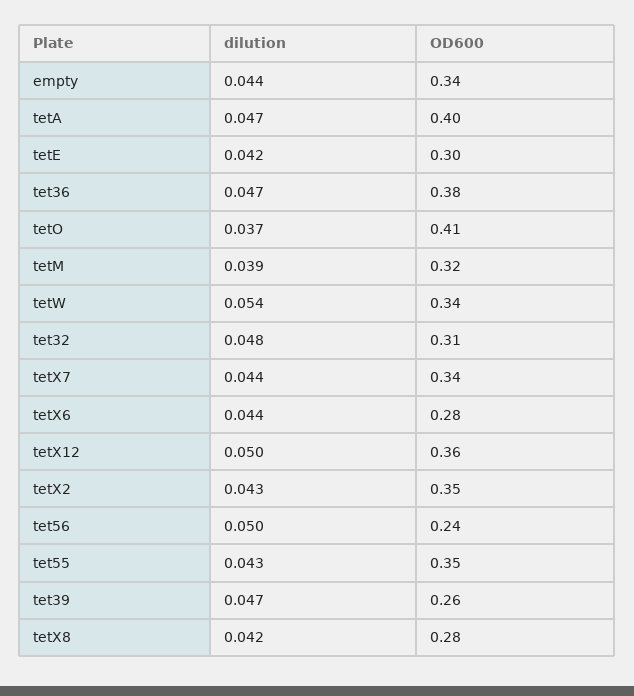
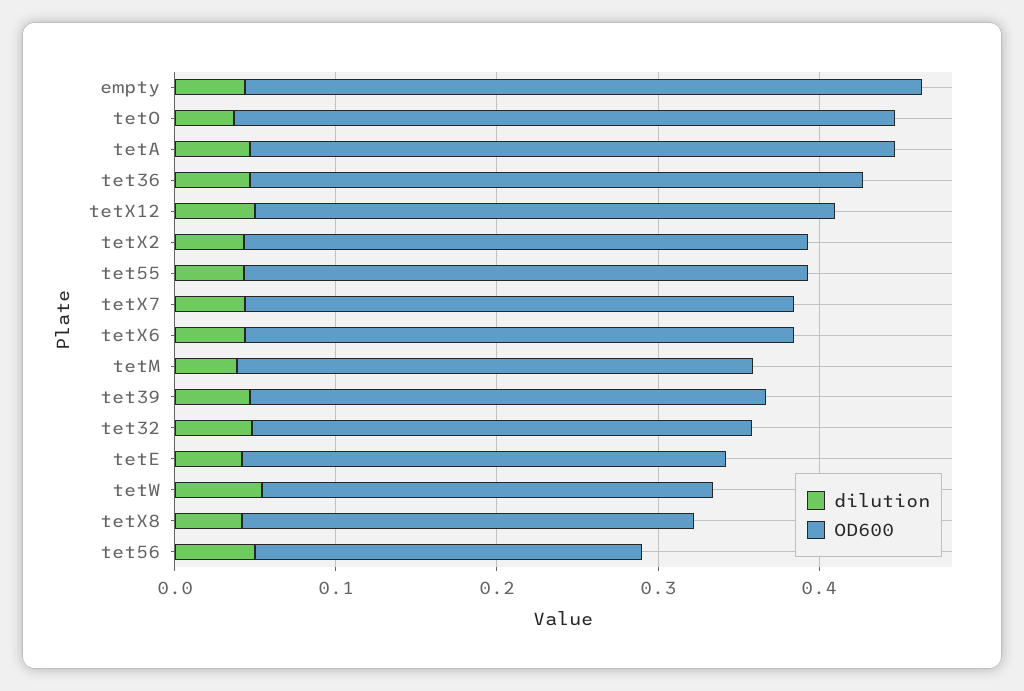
OD600, empty: 0.34 -> 0.42
OD600, tetW: 0.34 -> 0.28
OD600, tetX6: 0.28 -> 0.34
OD600, tet39: 0.26 -> 0.32

